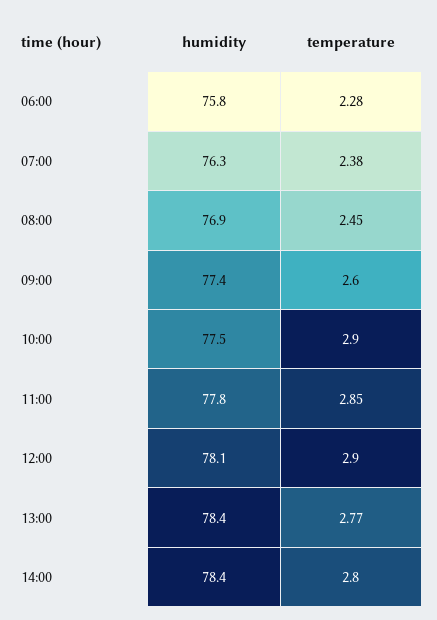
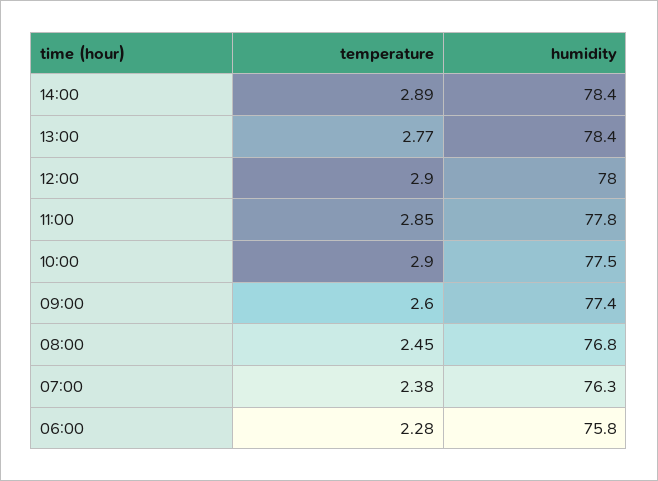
humidity, 08:00: 76.9 -> 76.8
humidity, 12:00: 78.1 -> 78
temperature, 14:00: 2.8 -> 2.89

